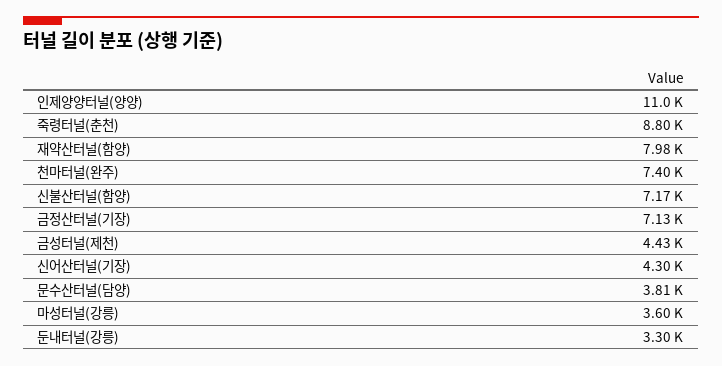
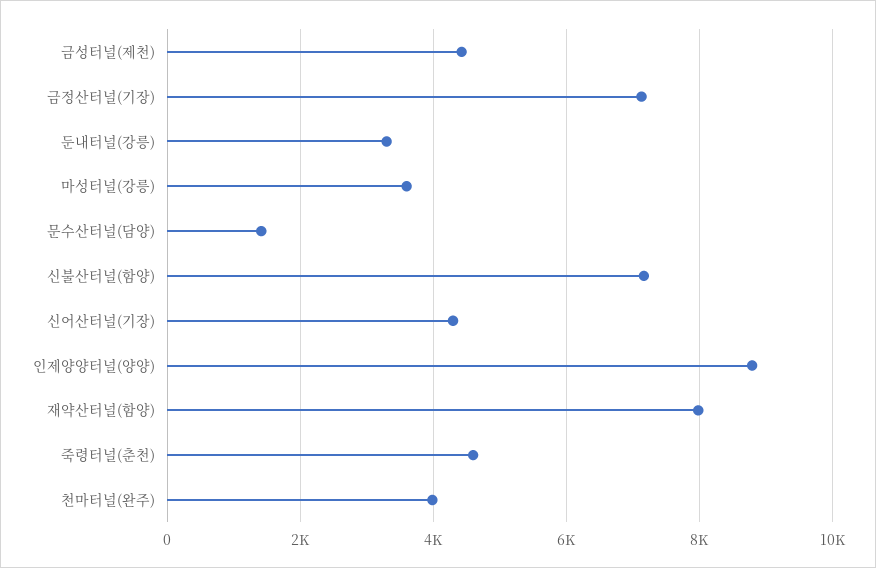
인제양양터널(양양): 11000 -> 8800
죽령터널(춘천): 8800 -> 4600
천마터널(완주): 7400 -> 4000
문수산터널(담양): 3810 -> 1400

